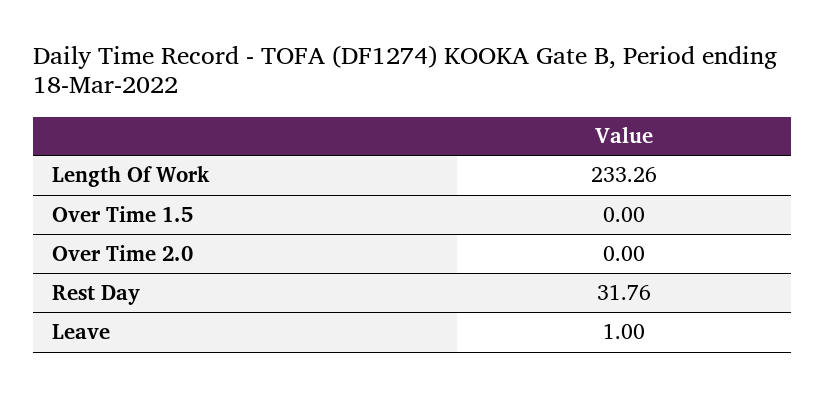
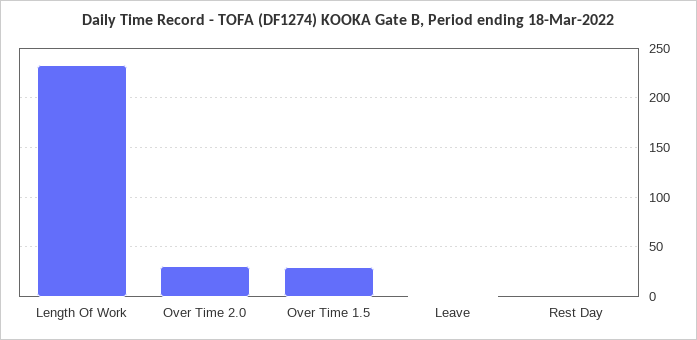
Over Time 1.5: 0 -> 30
Over Time 2.0: 0 -> 30
Rest Day: 31.76 -> 0

